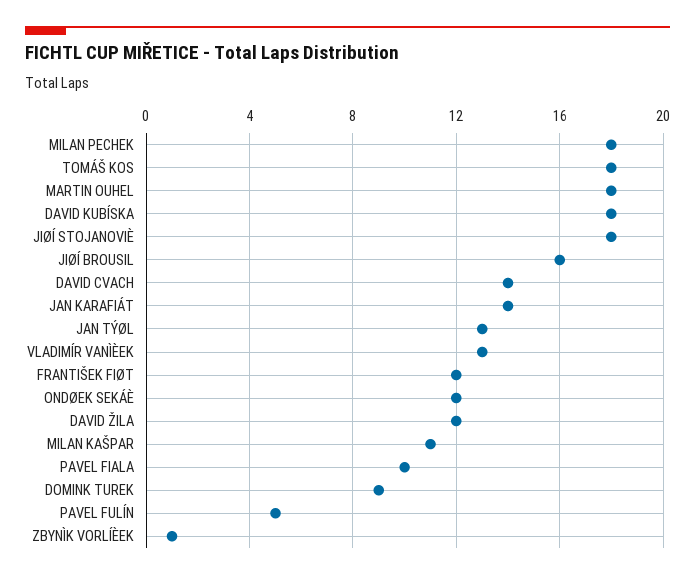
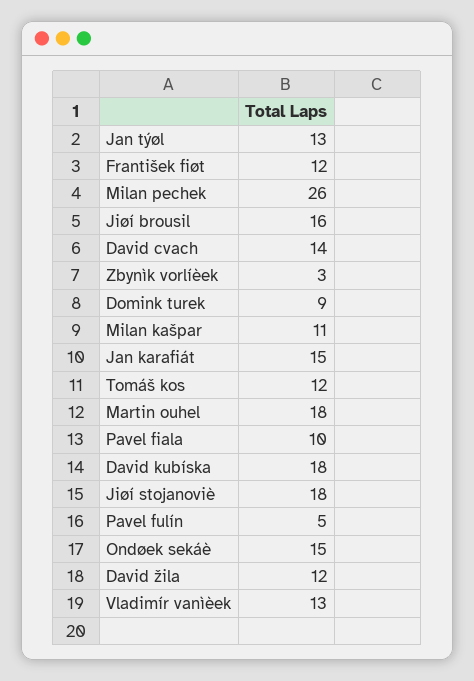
MILAN PECHEK: 18 -> 26
TOMÁŠ KOS: 18 -> 12
JAN KARAFIÁT: 14 -> 15
ONDØEK SEKÁÈ: 12 -> 15
ZBYNÌK VORLÍÈEK: 1 -> 3

